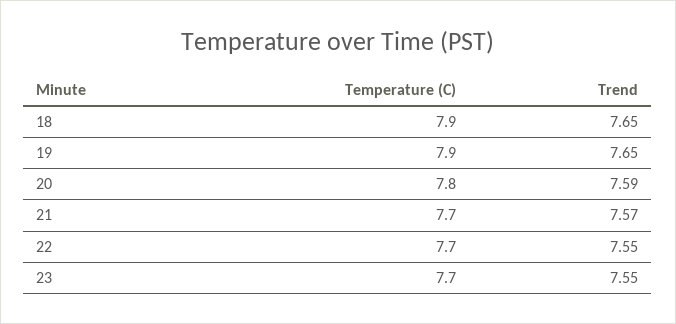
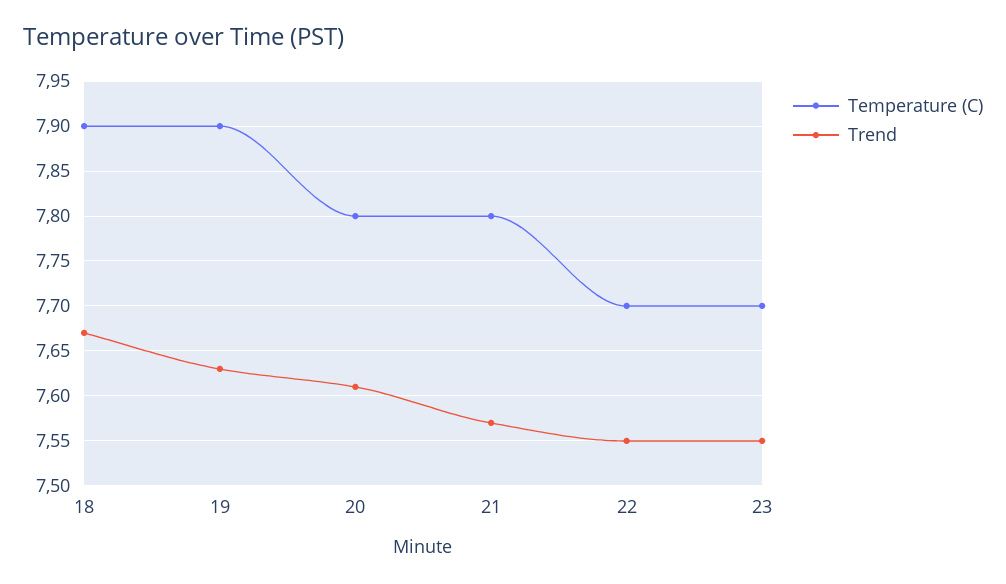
Trend, 18: 7.65 -> 7.67
Trend, 19: 7.65 -> 7.63
Trend, 20: 7.59 -> 7.61
Temperature (C), 21: 7.7 -> 7.8

